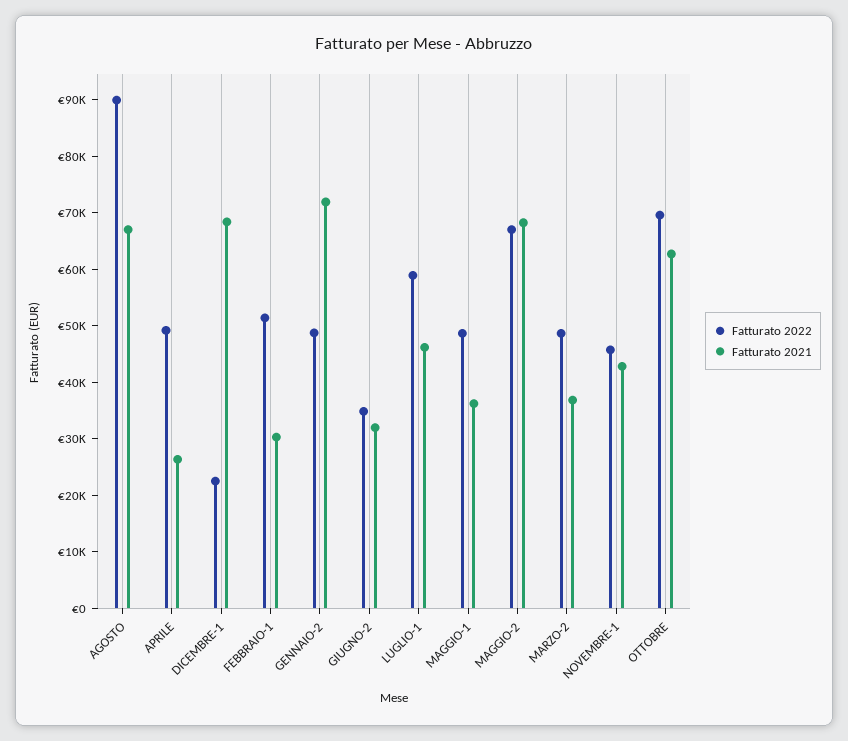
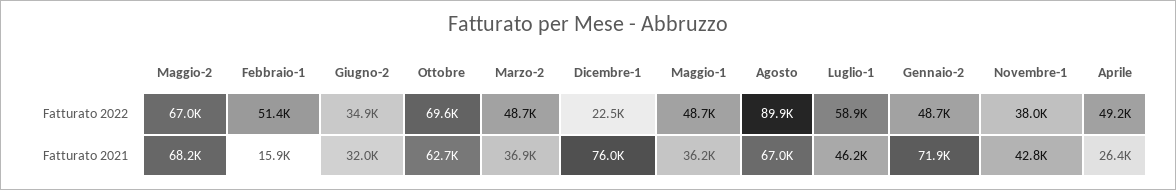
Fatturato 2021, DICEMBRE-1: 68000 -> 76000
Fatturato 2021, FEBBRAIO-1: 30000 -> 15900
Fatturato 2022, NOVEMBRE-1: 46000 -> 38000

